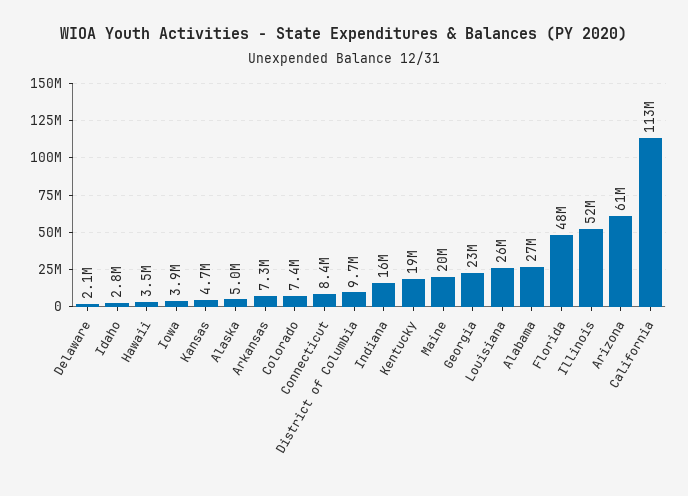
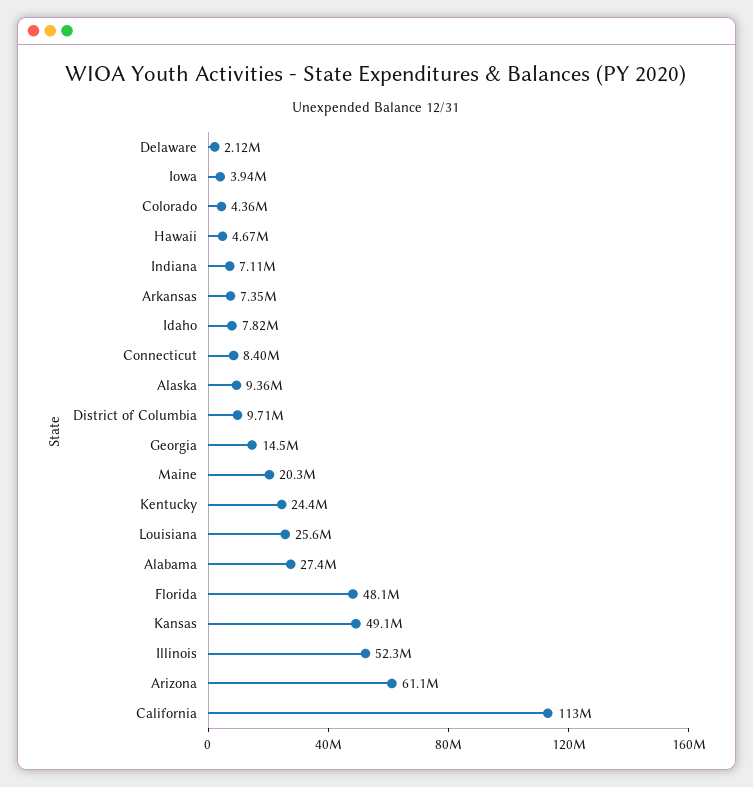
Idaho: 2800000 -> 7820000
Hawaii: 3500000 -> 4670000
Kansas: 4700000 -> 49100000
Alaska: 5000000 -> 9360000
Colorado: 7400000 -> 4360000
Indiana: 16000000 -> 7110000
Kentucky: 19000000 -> 24400000
Georgia: 23000000 -> 14500000

